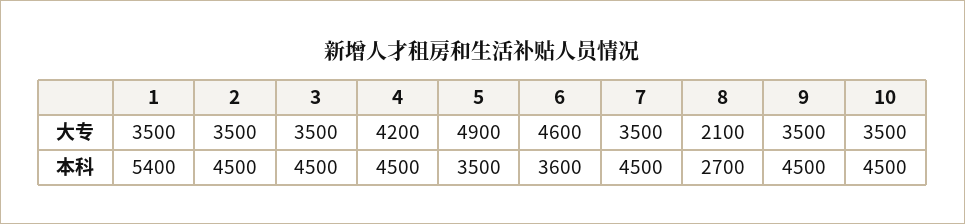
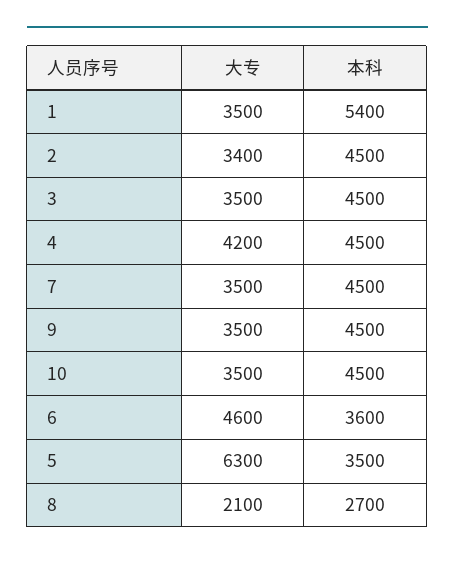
2, 大专: 3500 -> 3400
5, 大专: 4900 -> 6300

